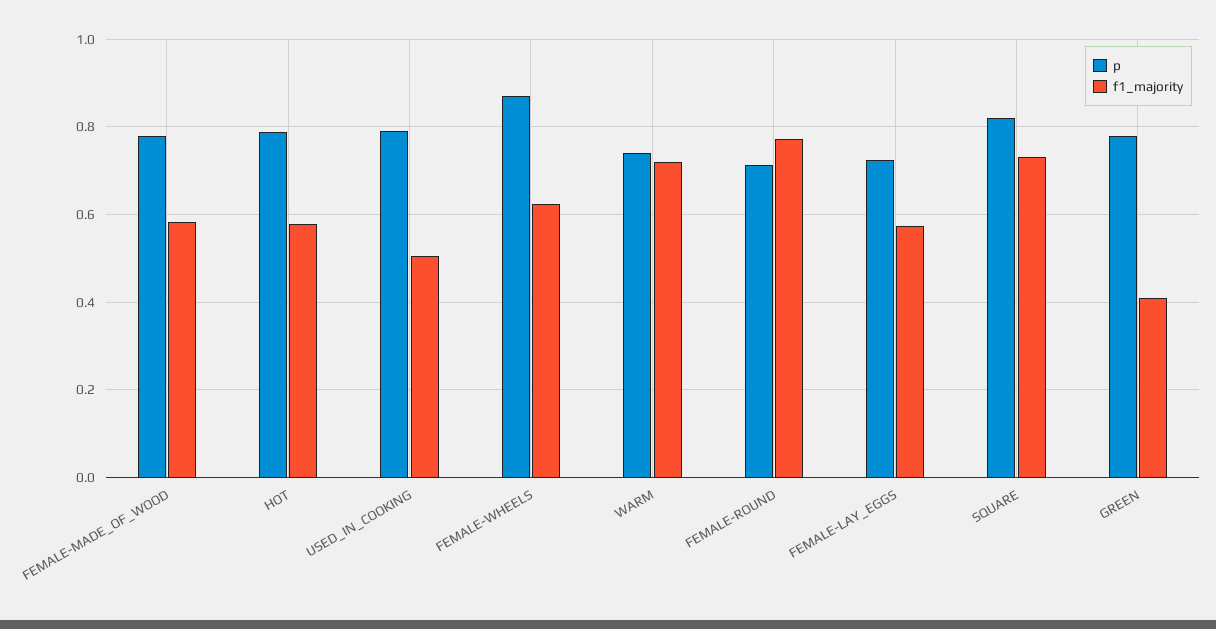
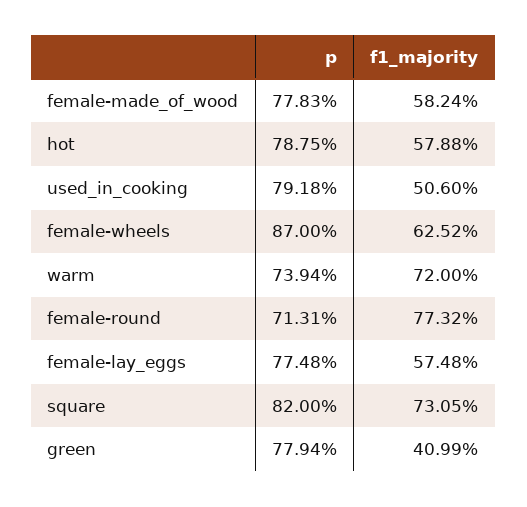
p, FEMALE-LAY_EGGS: 0.72 -> 0.7748

